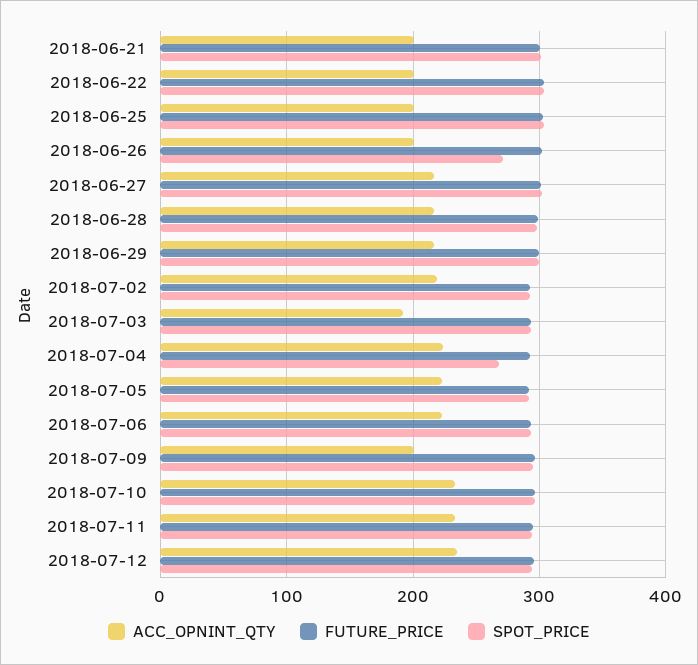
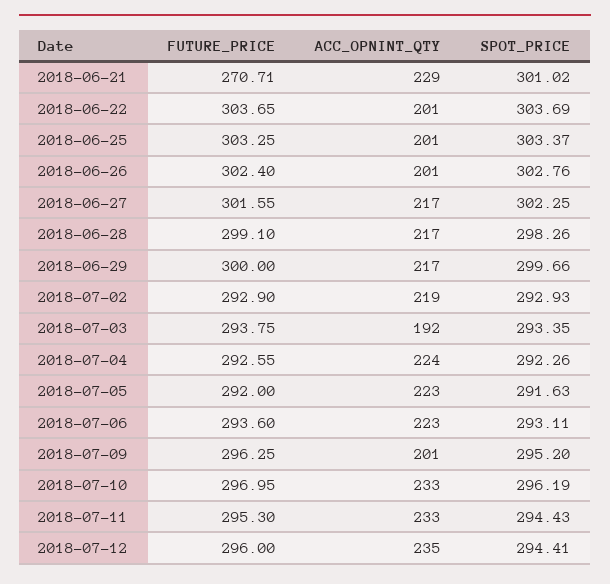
ACC_OPNINT_QTY, 2018-06-21: 200 -> 229
FUTURE_PRICE, 2018-06-21: 300 -> 270.71
SPOT_PRICE, 2018-06-26: 270 -> 302.76
SPOT_PRICE, 2018-07-04: 270 -> 292.26

